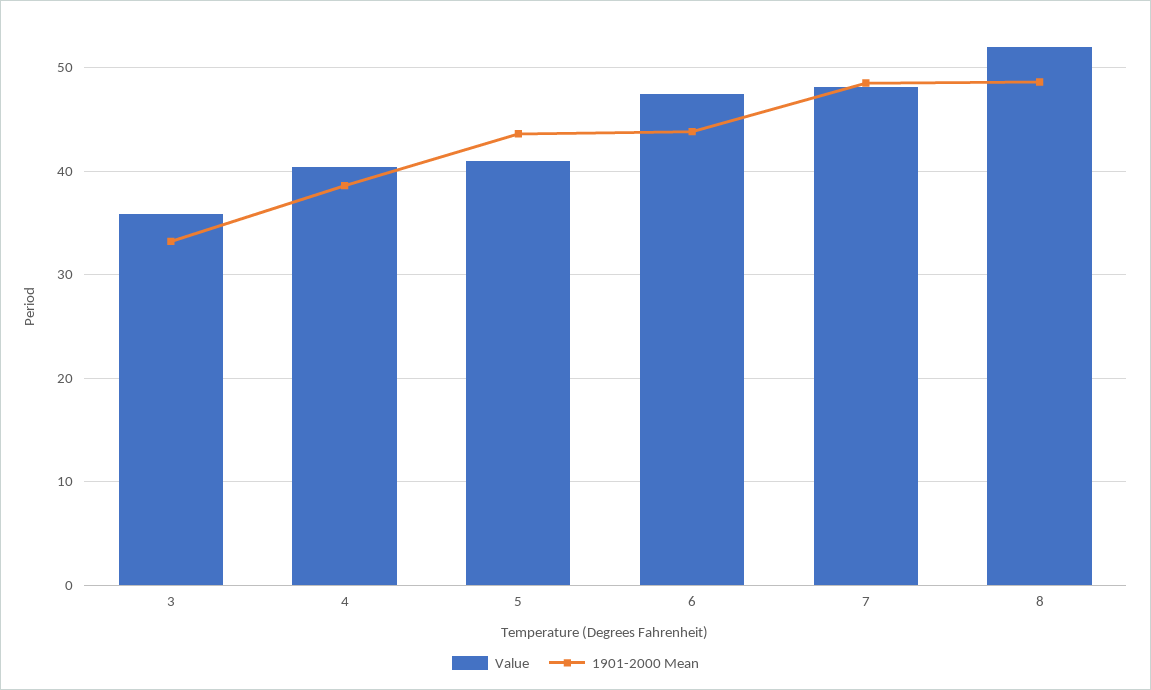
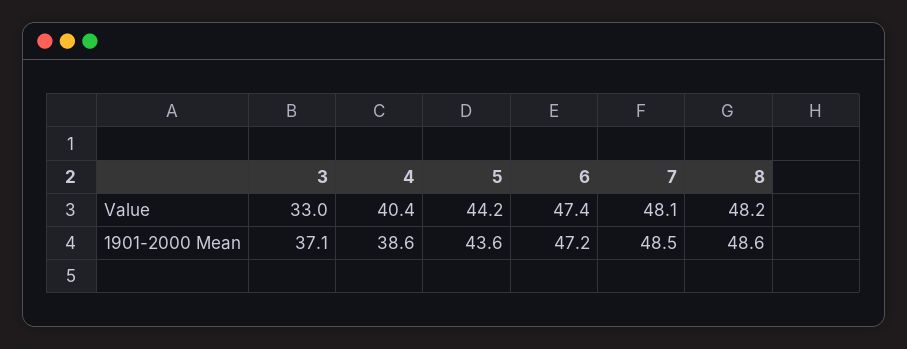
Value, 3: 36 -> 33
1901-2000 Mean, 3: 33 -> 37.1
Value, 5: 41 -> 44.2
1901-2000 Mean, 6: 44 -> 47.2
Value, 8: 52 -> 48.2

